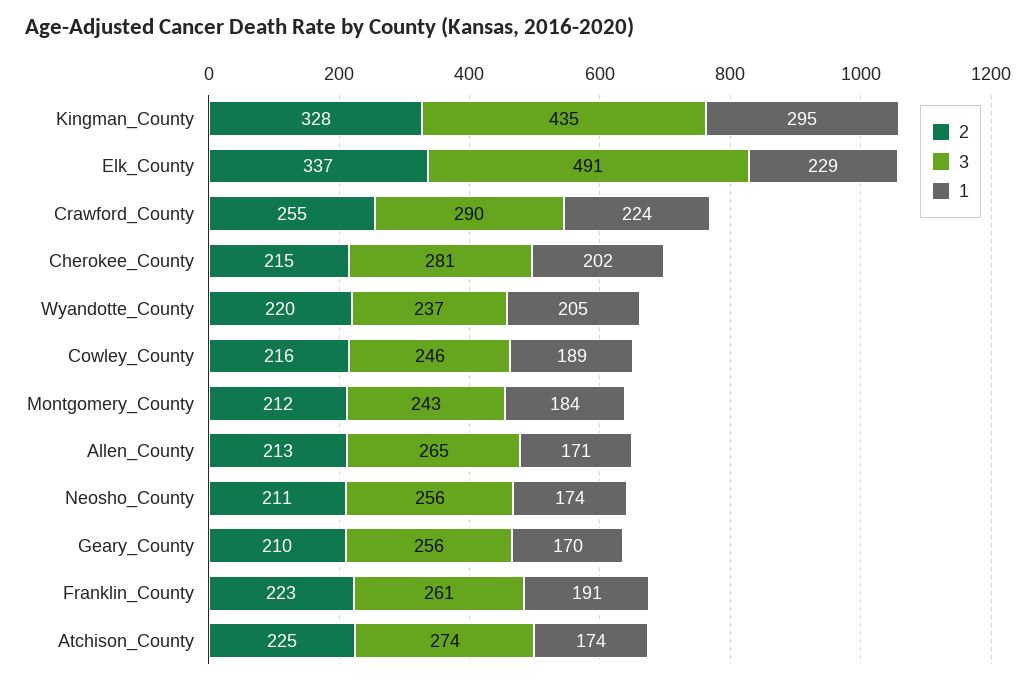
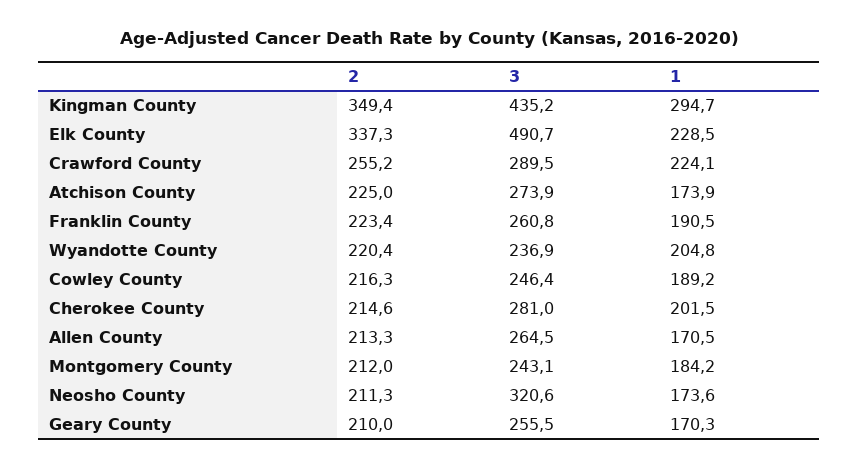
2, Kingman_County: 328 -> 349.4
3, Neosho_County: 256 -> 320.6

